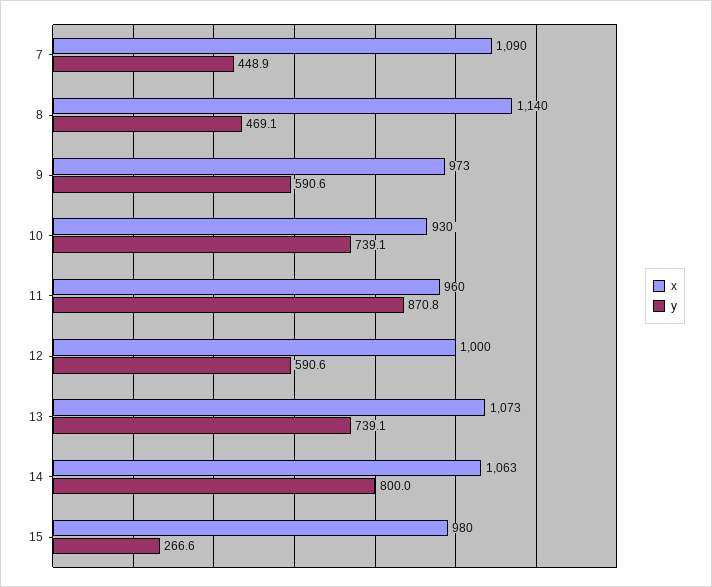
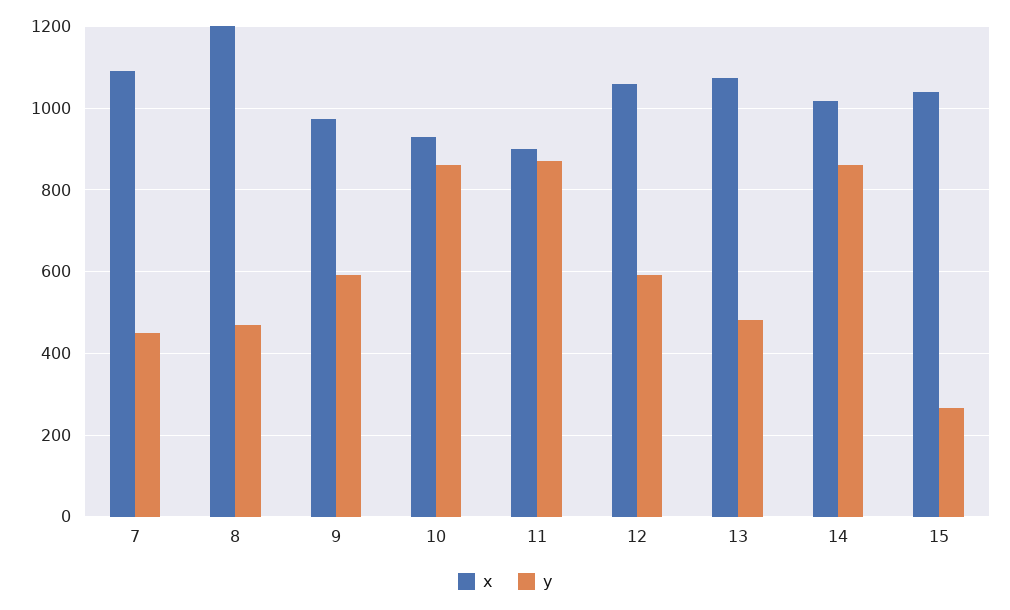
x, 8: 1140 -> 1200
y, 10: 739.1 -> 860
x, 11: 960 -> 900
x, 12: 1000 -> 1060
y, 13: 739.1 -> 480
x, 14: 1063 -> 1020
y, 14: 800 -> 860
x, 15: 980 -> 1040

